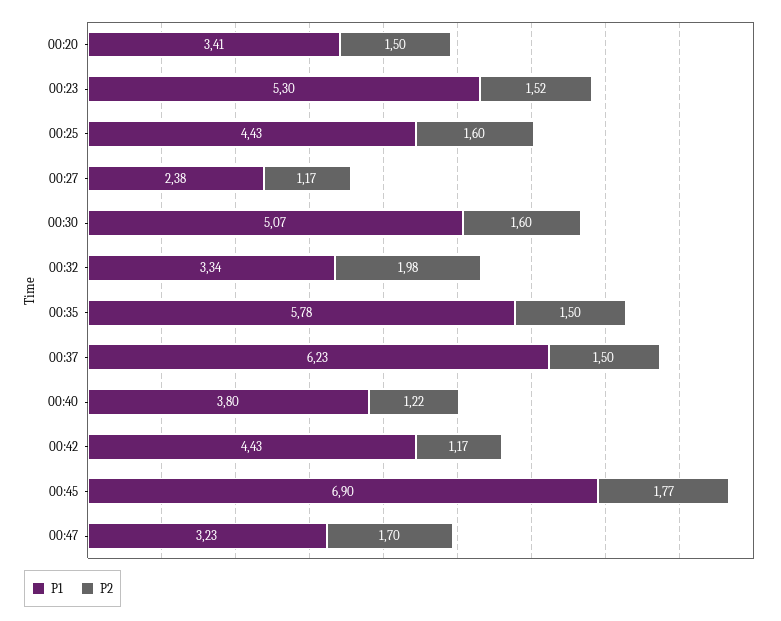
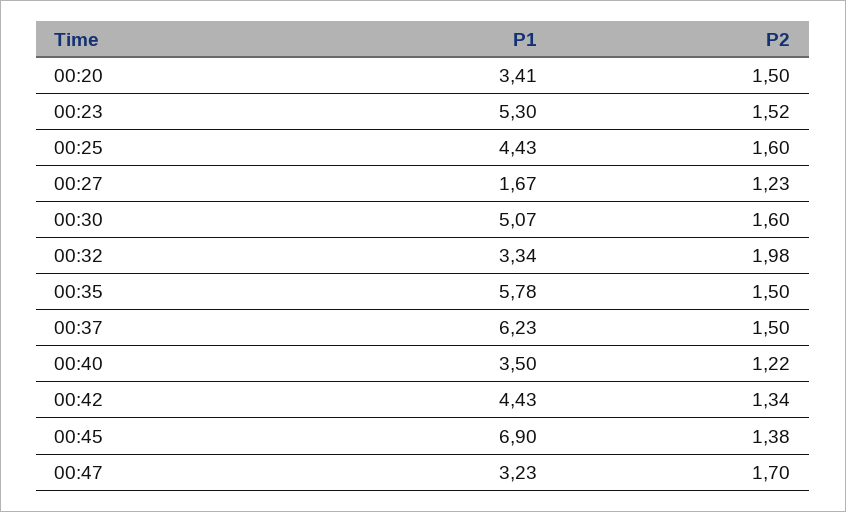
P1, 00:27: 2.38 -> 1.67
P2, 00:27: 1.17 -> 1.23
P1, 00:40: 3.8 -> 3.5
P2, 00:42: 1.17 -> 1.34
P2, 00:45: 1.77 -> 1.38

